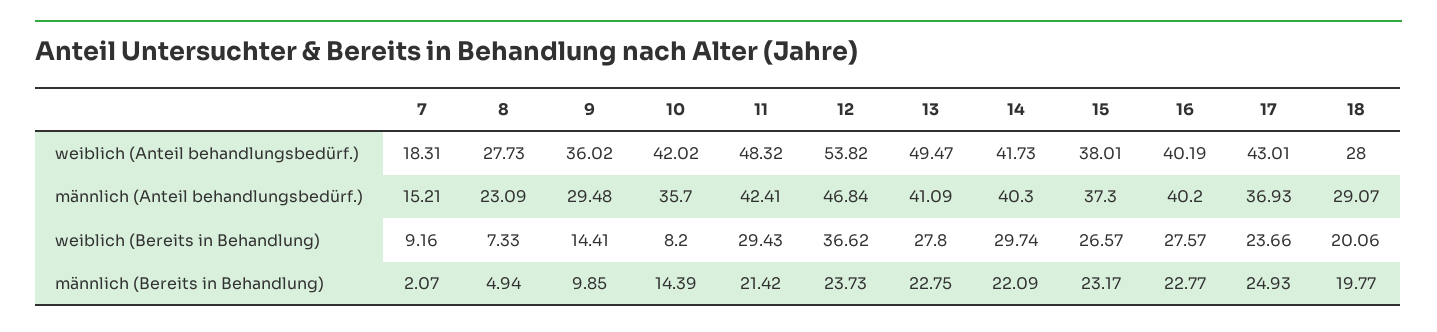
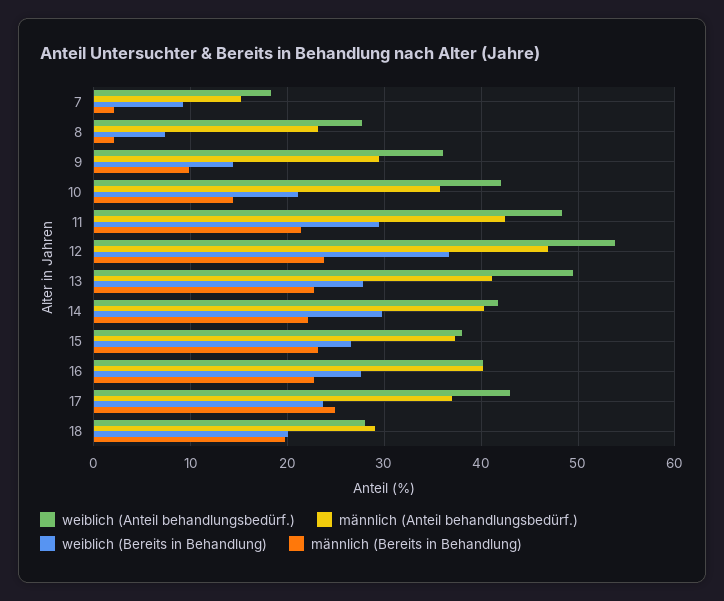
weiblich (Bereits in Behandlung), 10: 8.2 -> 21
männlich (Bereits in Behandlung), 8: 4.94 -> 2

